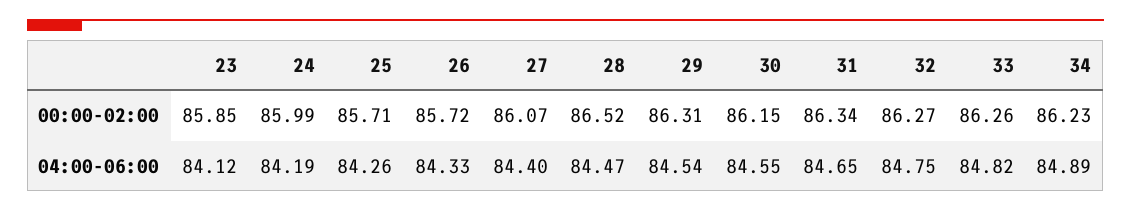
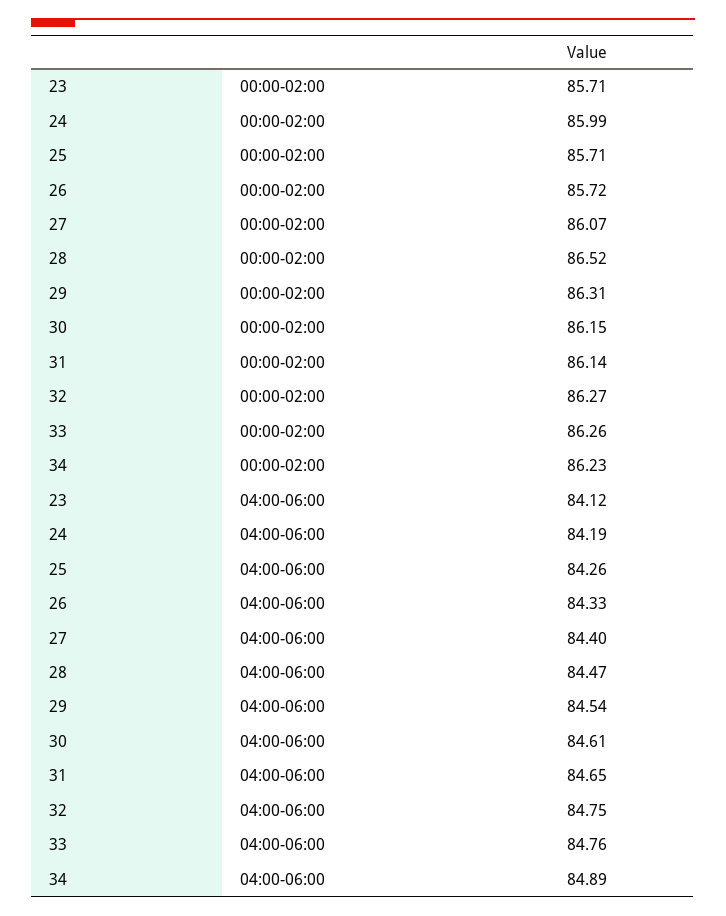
23, 00:00-02:00: 85.85 -> 85.71
31, 00:00-02:00: 86.34 -> 86.14
30, 04:00-06:00: 84.55 -> 84.61
33, 04:00-06:00: 84.82 -> 84.76

